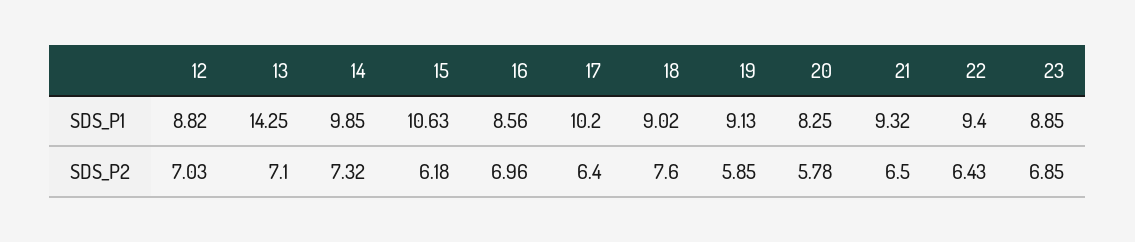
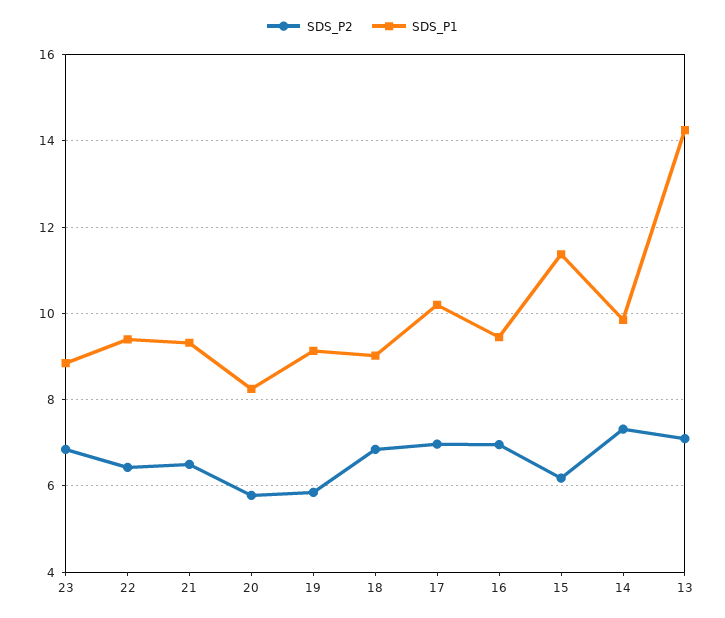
SDS_P1, 12: 8.82 -> none
SDS_P1, 15: 10.63 -> 11.4
SDS_P1, 16: 8.56 -> 9.4
SDS_P2, 12: 7.03 -> none
SDS_P2, 17: 6.4 -> 7
SDS_P2, 18: 7.6 -> 6.8

